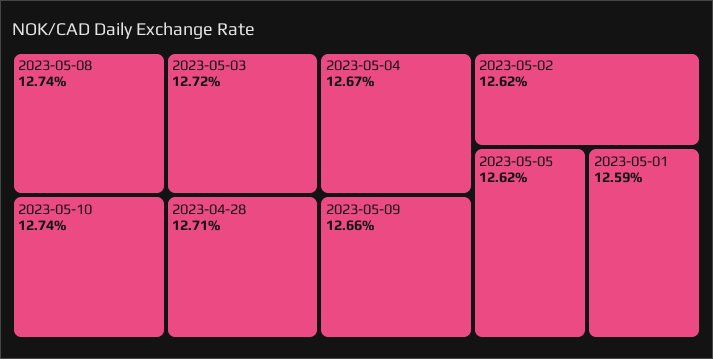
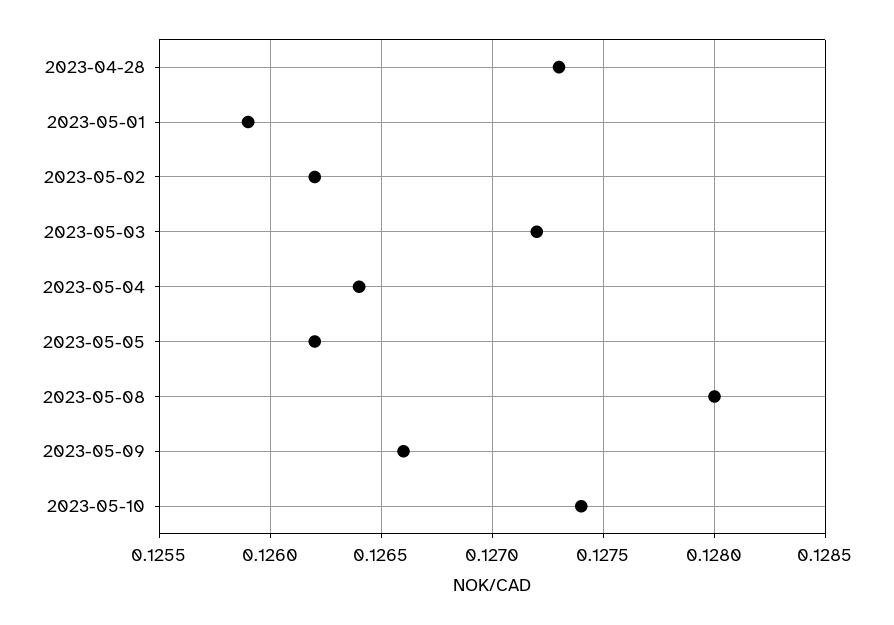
2023-05-08: 0.1274 -> 0.128
2023-04-28: 0.1271 -> 0.1273
2023-05-04: 0.1267 -> 0.1264

